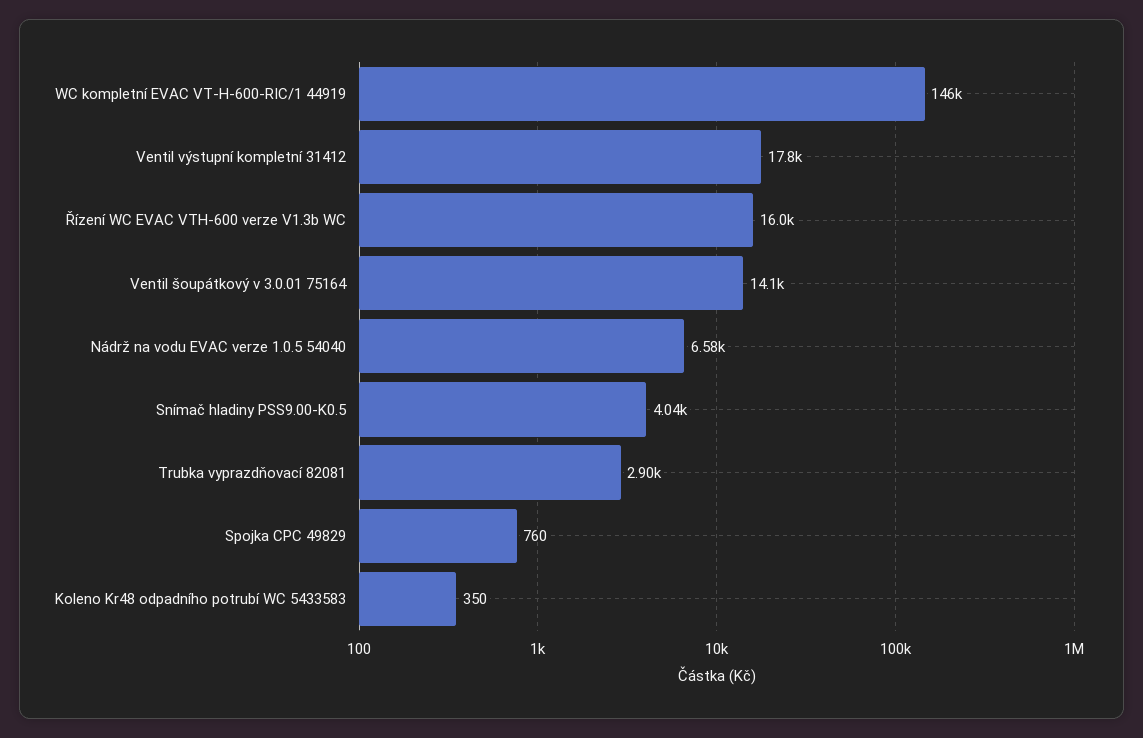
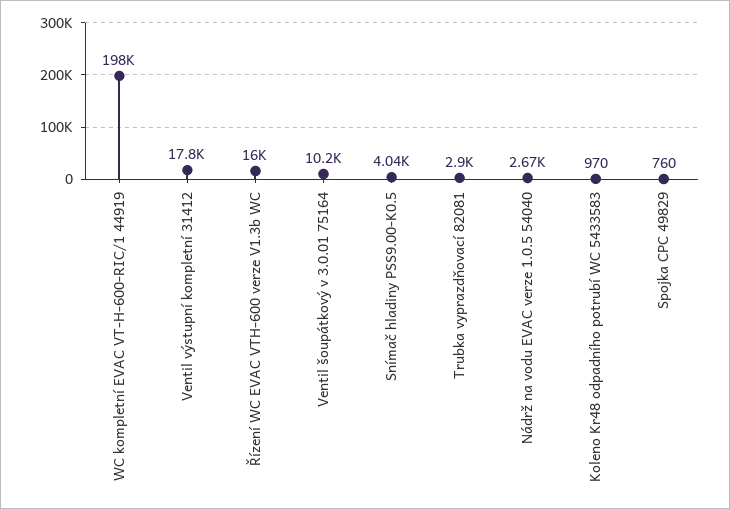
WC kompletní EVAC VT-H-600-RIC/1 44919: 146000 -> 198000
Ventil šoupátkový v 3.0.01 75164: 14100 -> 10200
Nádrž na vodu EVAC verze 1.0.5 54040: 6580 -> 2670
Koleno Kr48 odpadního potrubí WC 5433583: 350 -> 970

